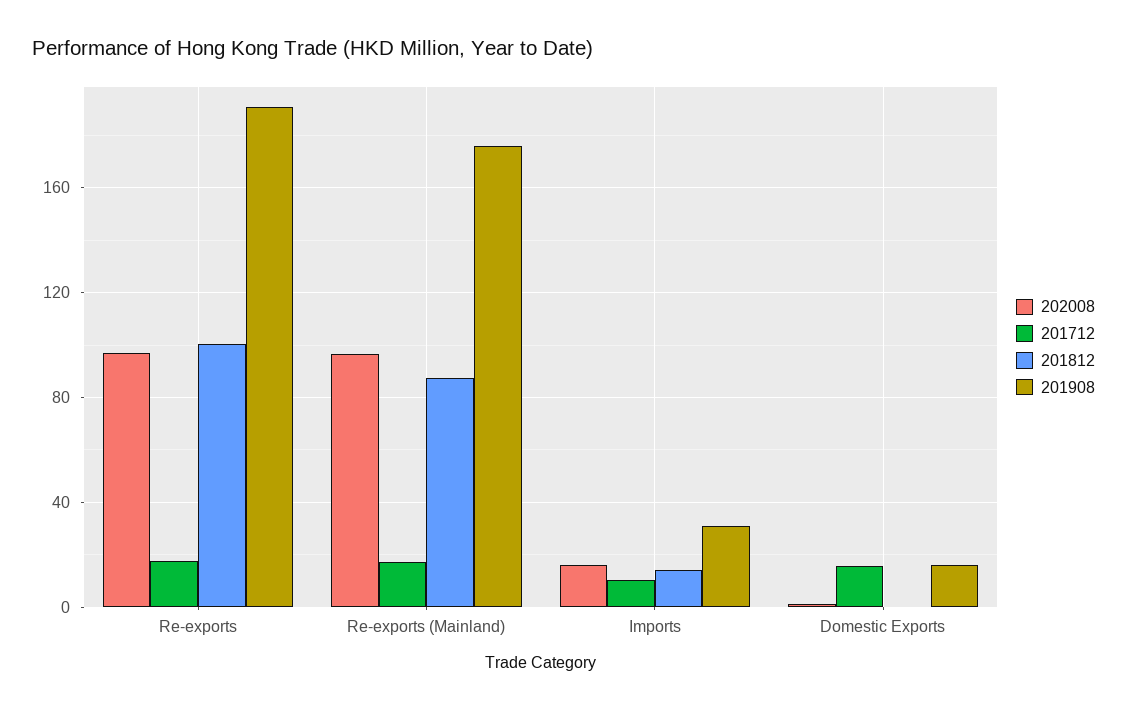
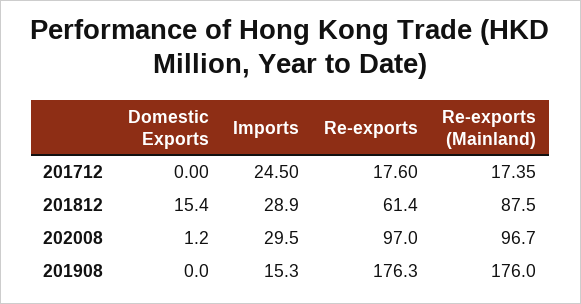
201812, Re-exports: 100 -> 61.4
201908, Re-exports: 190 -> 176.3
202008, Imports: 15 -> 29.5
201712, Imports: 10 -> 24.5
201812, Imports: 15 -> 28.9
201908, Imports: 30 -> 15.3
201712, Domestic Exports: 15 -> 0
201812, Domestic Exports: 0 -> 15.4
201908, Domestic Exports: 15 -> 0

